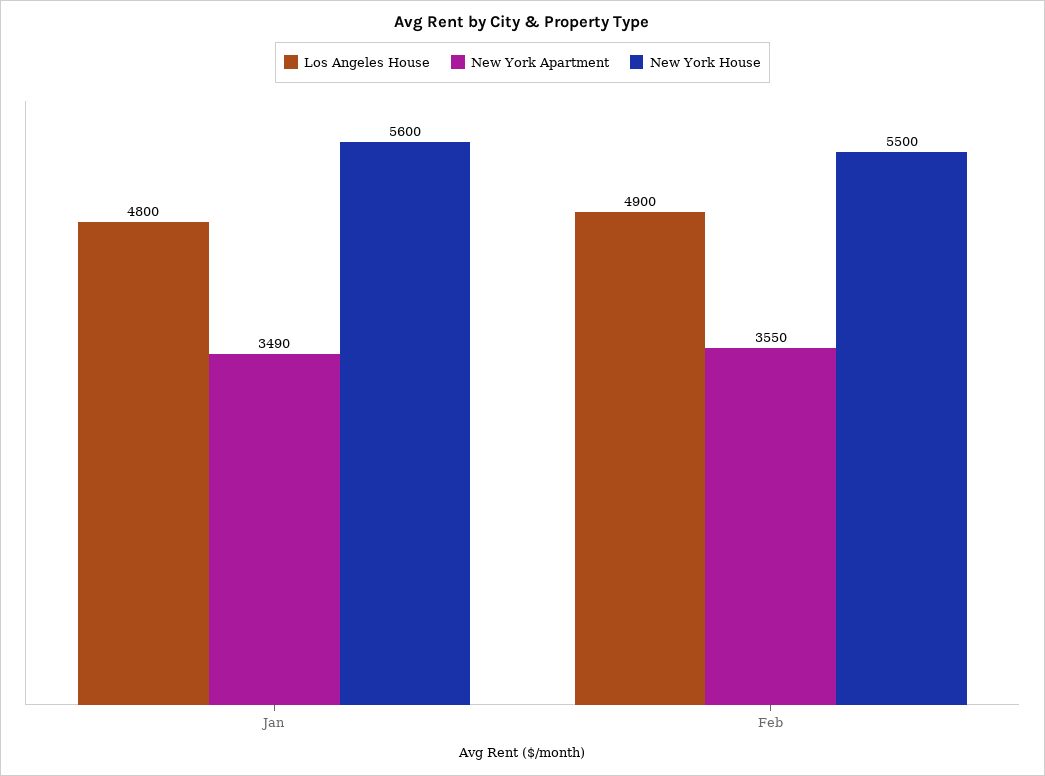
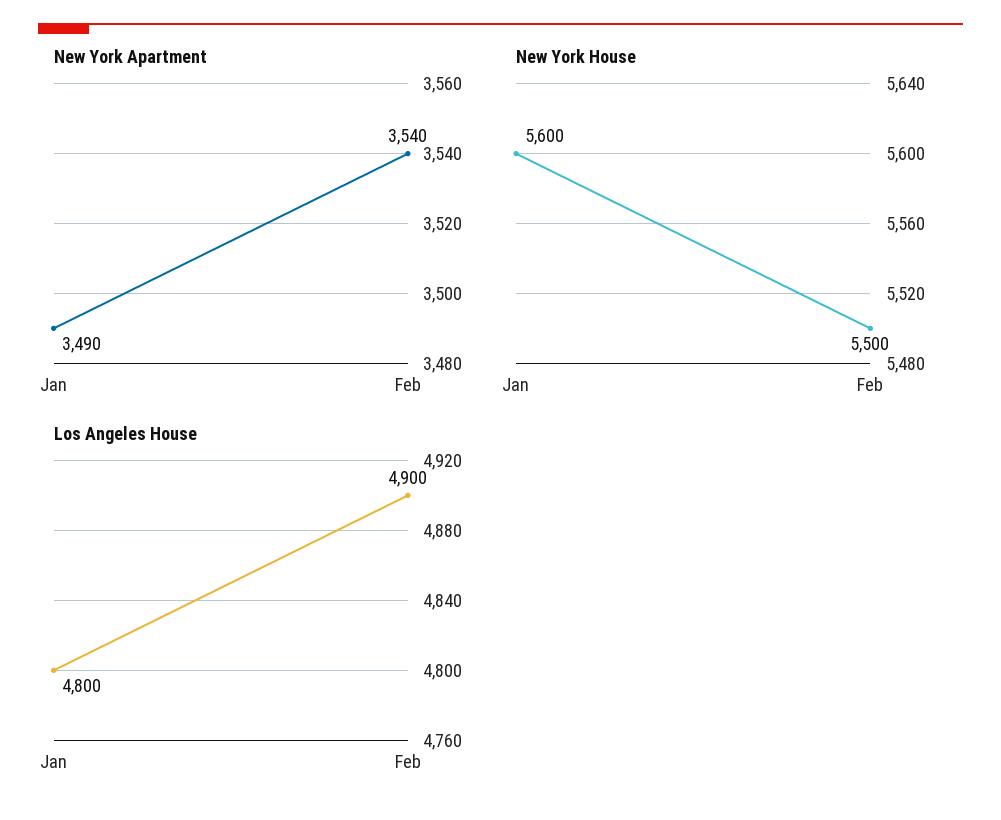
New York Apartment, Feb: 3550 -> 3540

